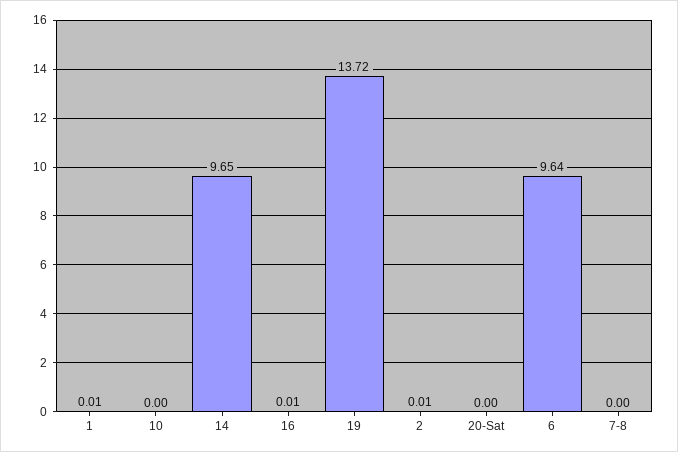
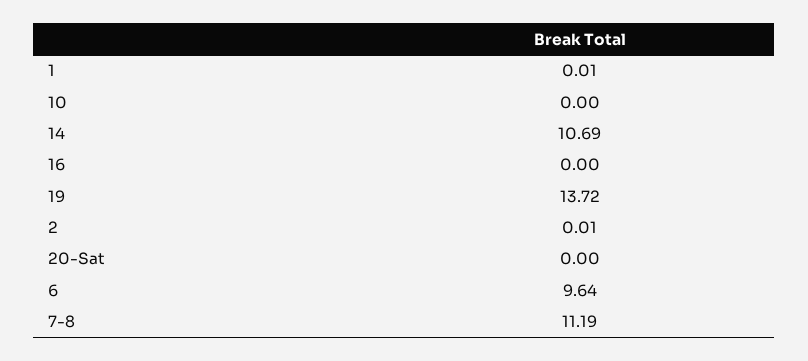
14: 9.65 -> 10.69
16: 0.01 -> 0
7-8: 0 -> 11.19

